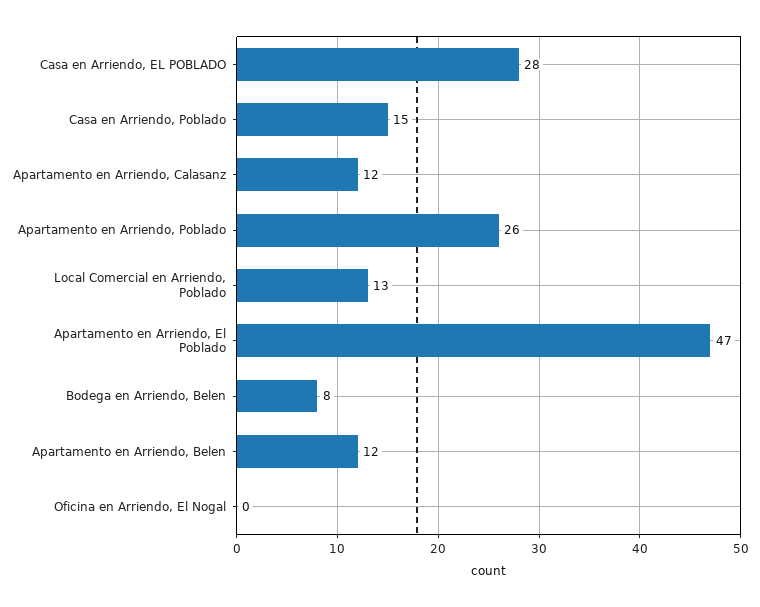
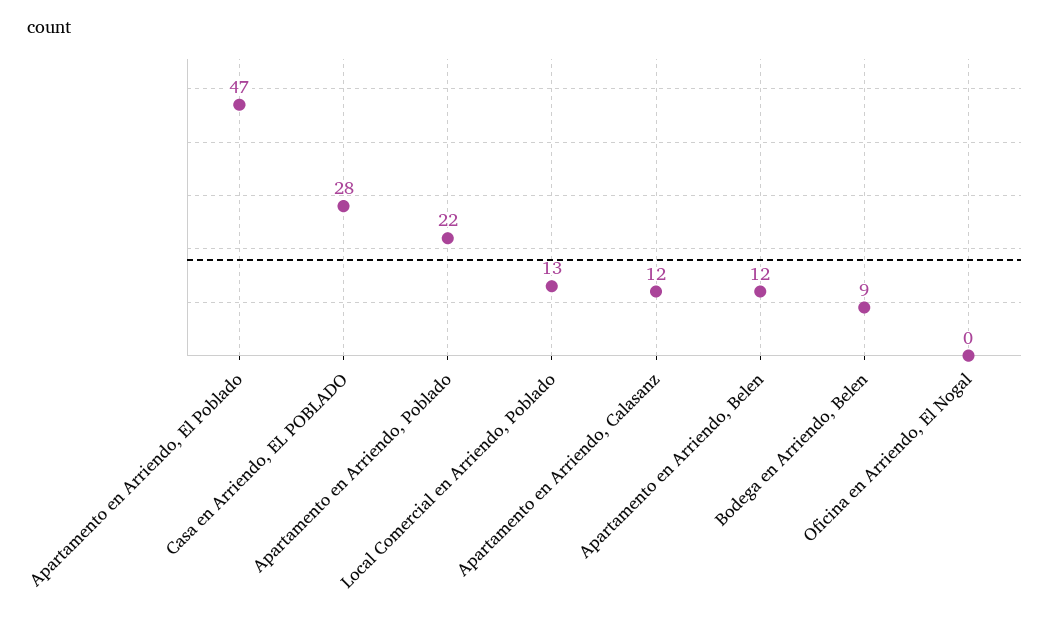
Casa en Arriendo, Poblado: 15 -> none
Apartamento en Arriendo, Poblado: 26 -> 22
Bodega en Arriendo, Belen: 8 -> 9

